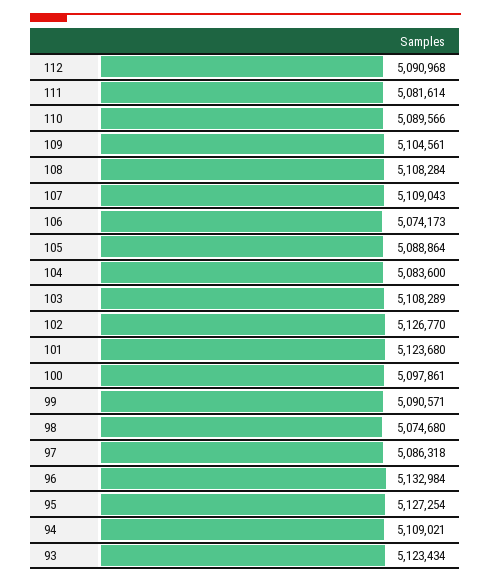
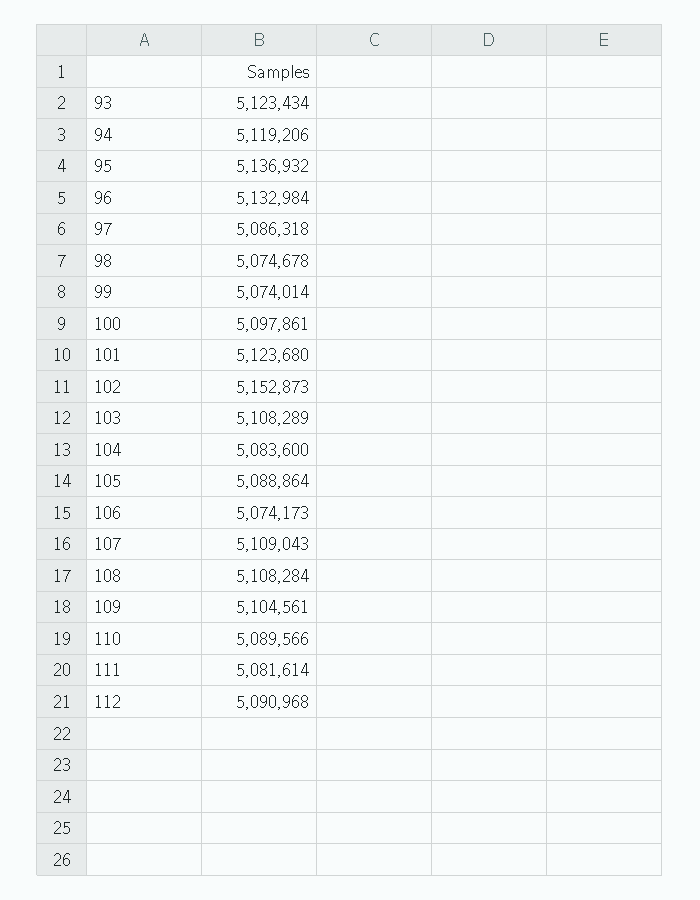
102: 5126770 -> 5152873
99: 5090571 -> 5074014
98: 5074680 -> 5074678
95: 5127254 -> 5136932
94: 5109021 -> 5119206

